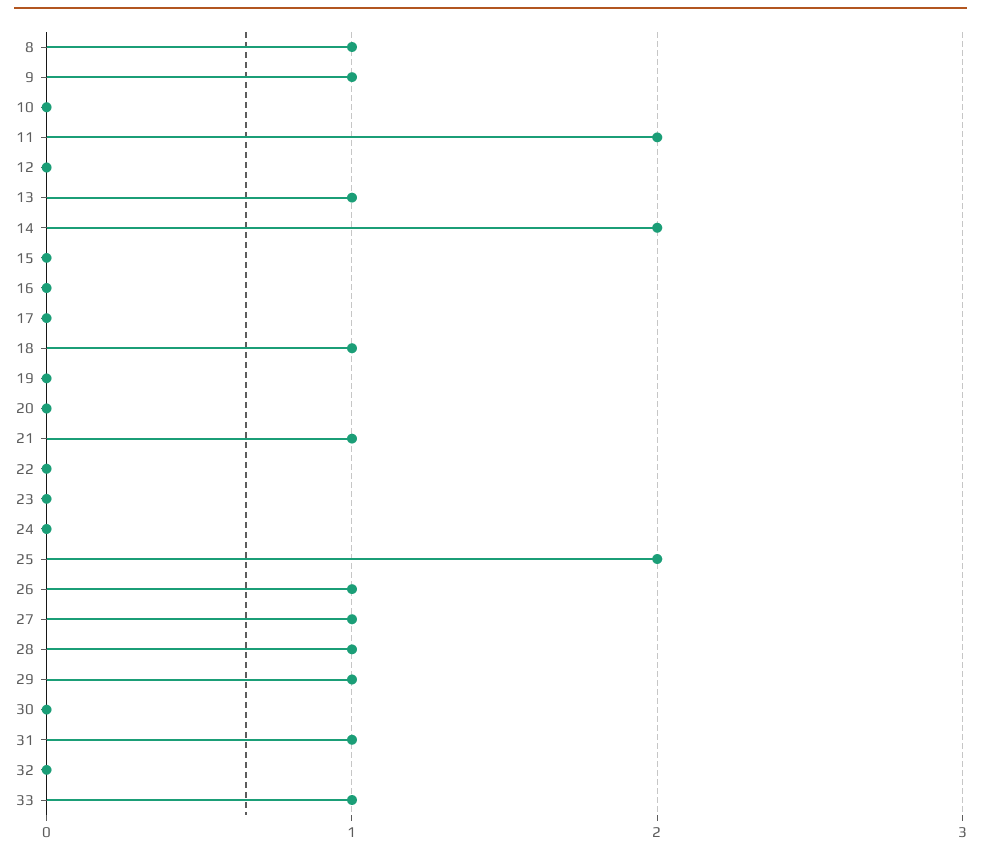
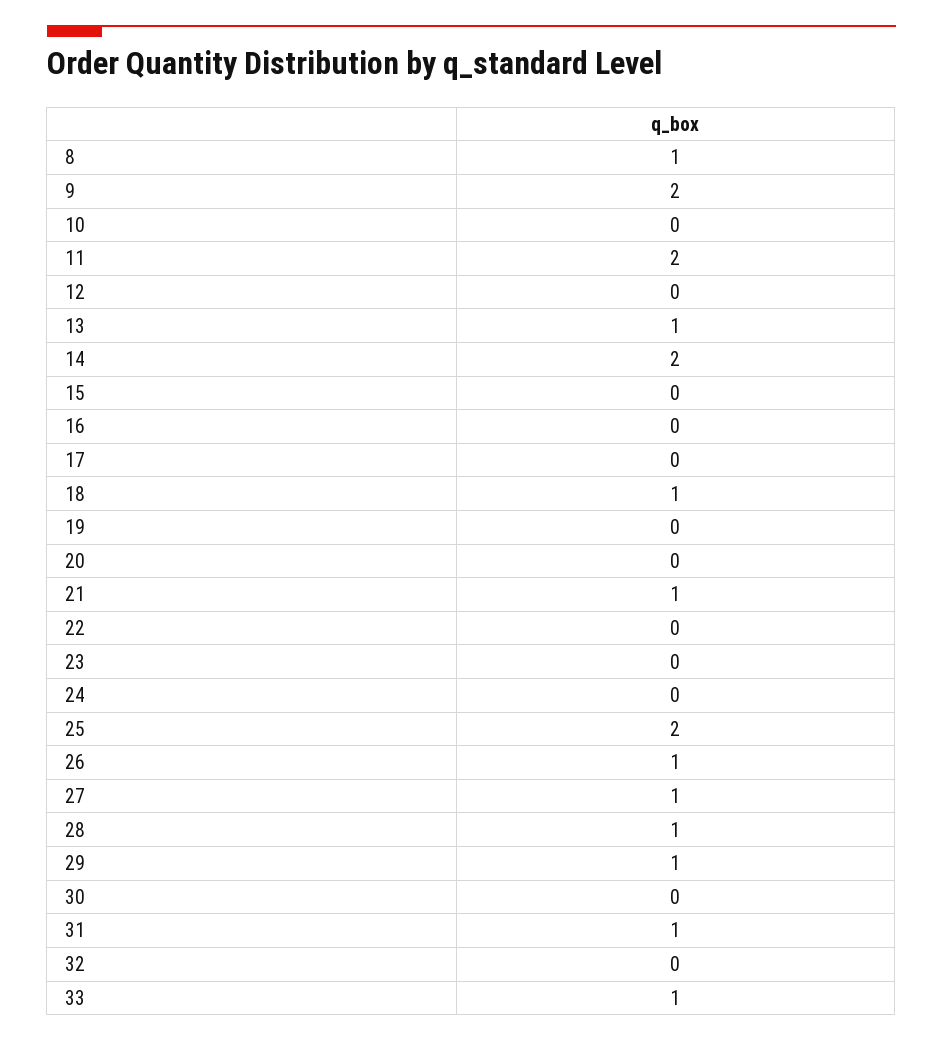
9: 1 -> 2

